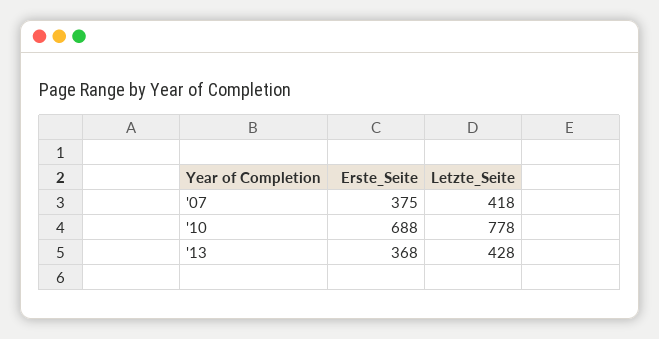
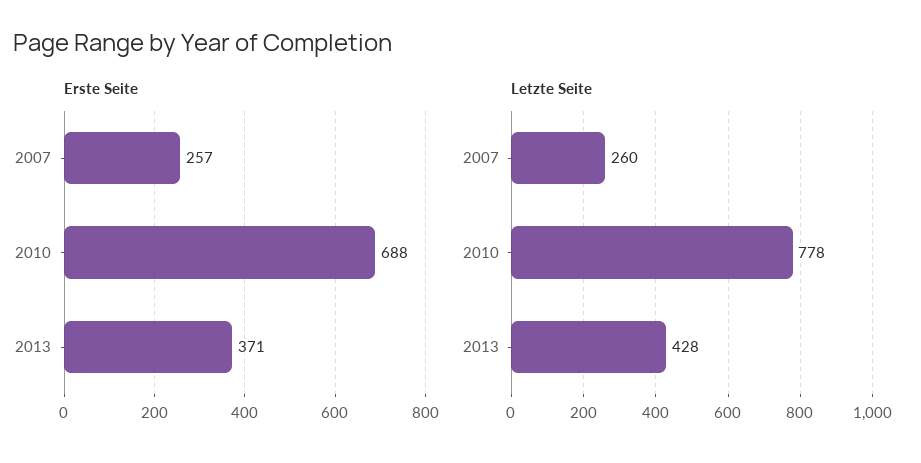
Erste_Seite, '07: 375 -> 257
Letzte_Seite, '07: 418 -> 260
Erste_Seite, '13: 368 -> 371

